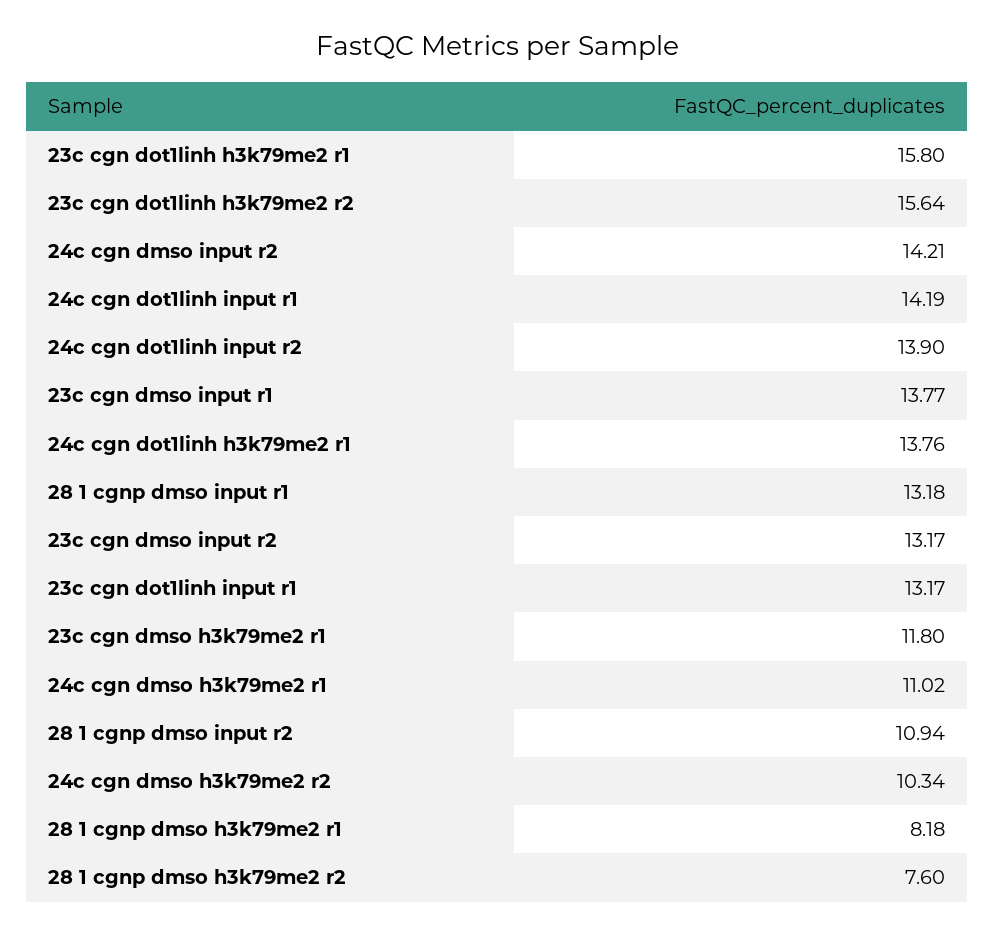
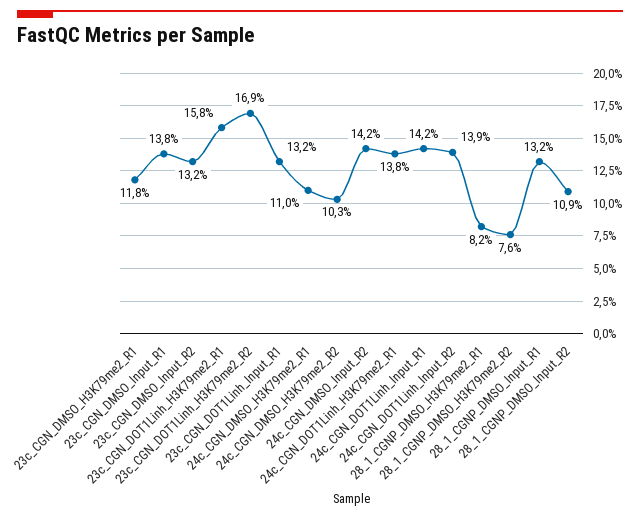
23c cgn dot1linh h3k79me2 r2: 15.64 -> 16.9

